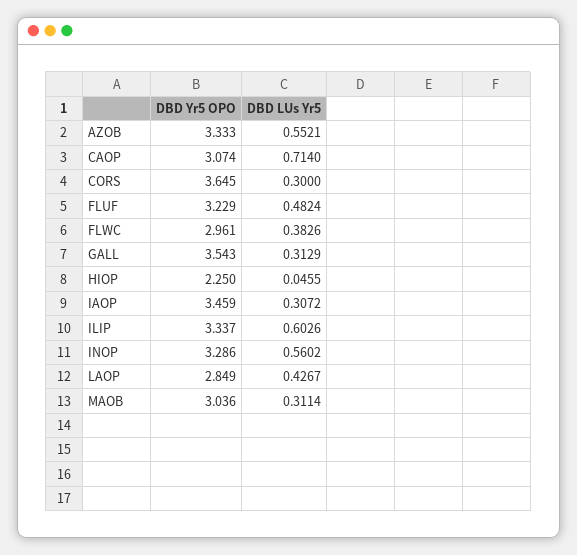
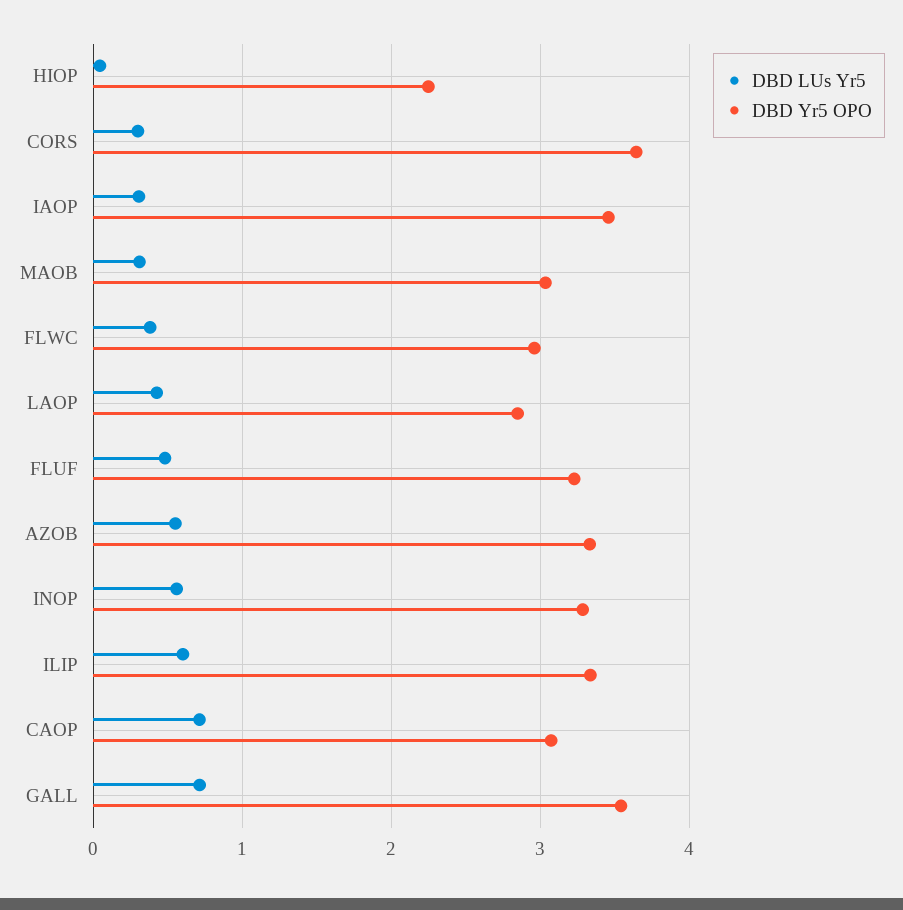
DBD LUs Yr5, GALL: 0.3129 -> 0.7

